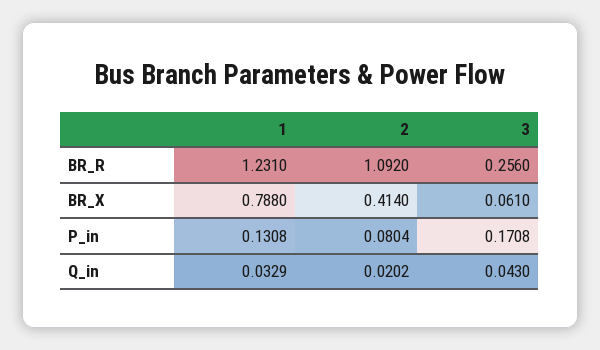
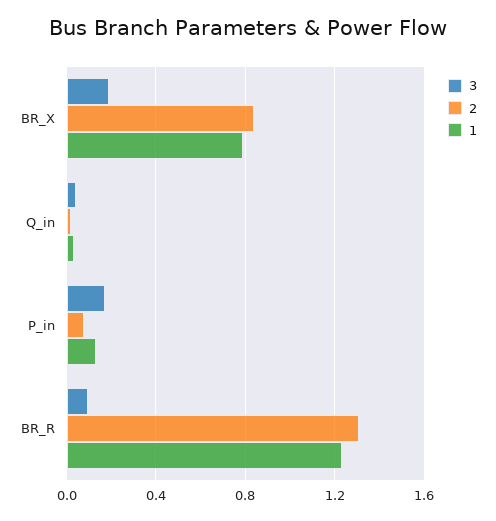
2, BR_R: 1.092 -> 1.3
3, BR_R: 0.256 -> 0.1
2, BR_X: 0.414 -> 0.85
3, BR_X: 0.061 -> 0.2

